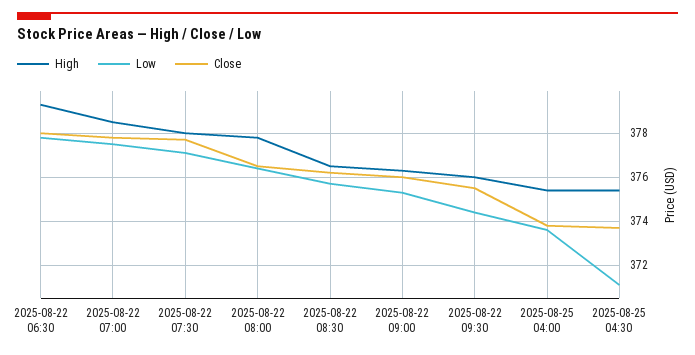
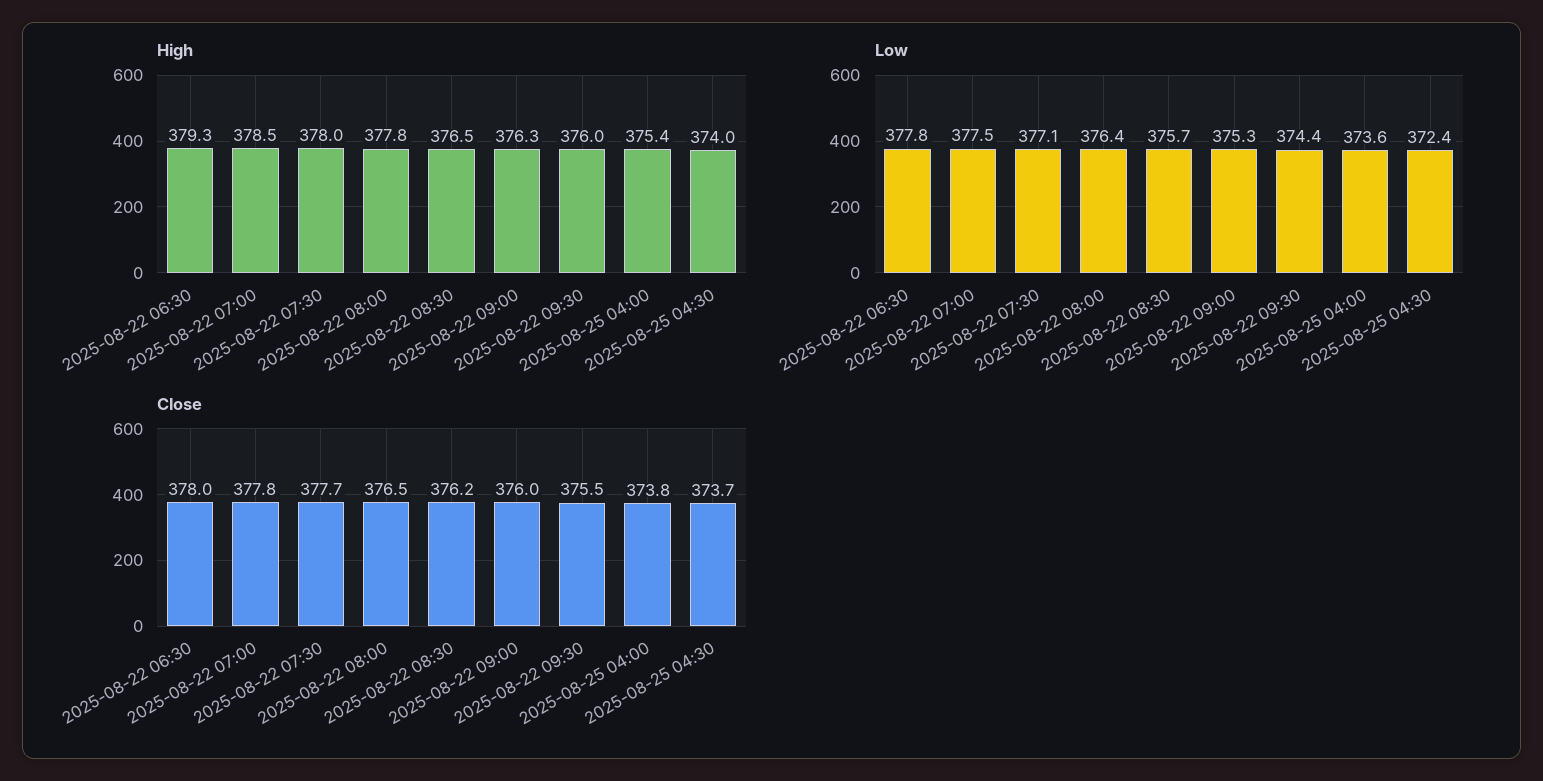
High, 2025-08-25 04:30: 375.5 -> 374
Low, 2025-08-25 04:30: 371 -> 372.4

